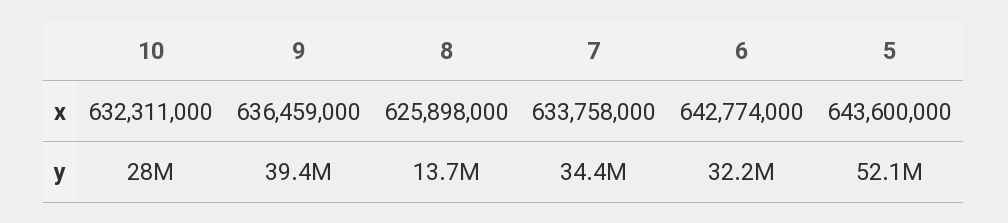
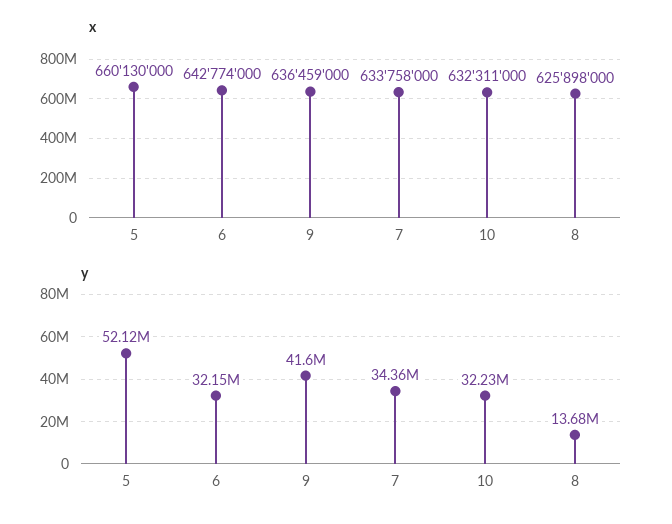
x, 5: 643600000 -> 660130000
y, 10: 28000000 -> 32230000
y, 9: 39400000 -> 41600000

